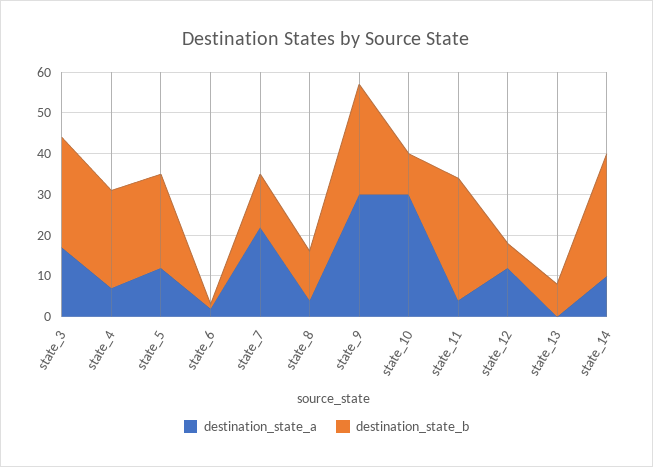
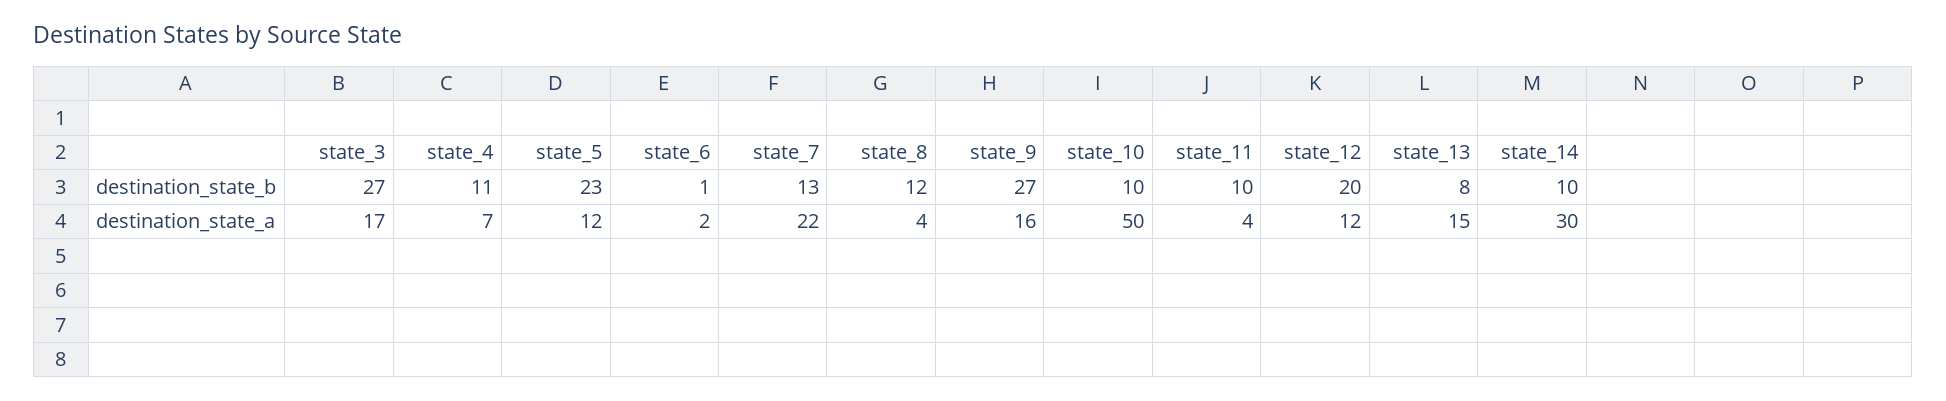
destination_state_b, state_4: 25 -> 11
destination_state_a, state_9: 30 -> 16
destination_state_a, state_10: 30 -> 50
destination_state_b, state_11: 30 -> 10
destination_state_b, state_12: 5 -> 20
destination_state_a, state_13: 0 -> 15
destination_state_a, state_14: 10 -> 30
destination_state_b, state_14: 30 -> 10

